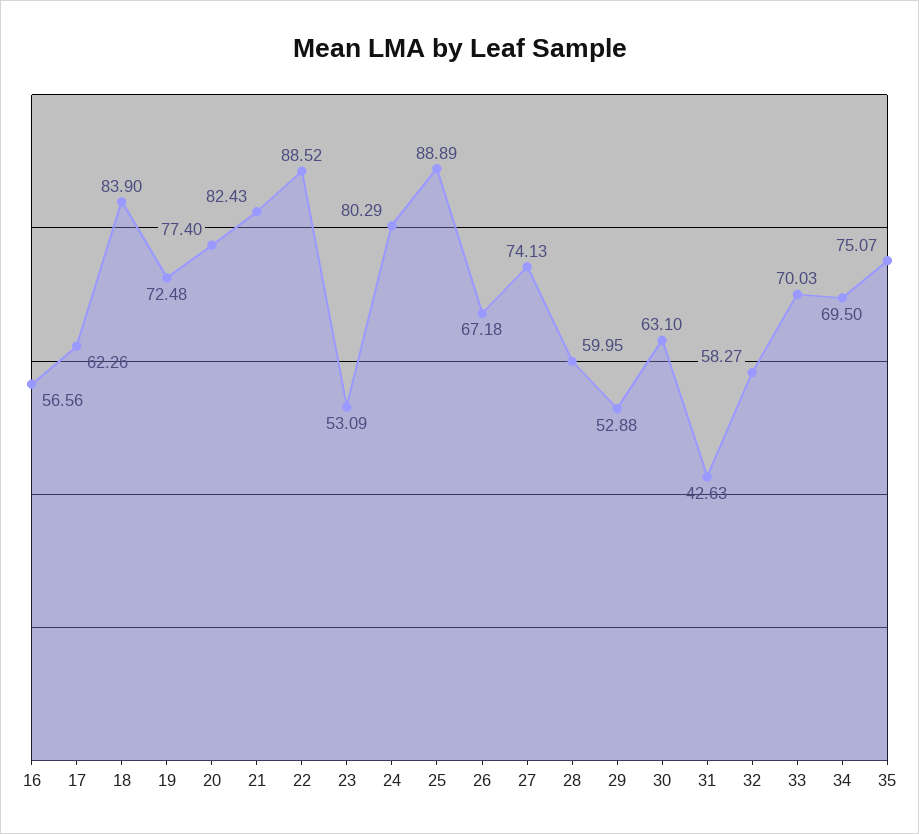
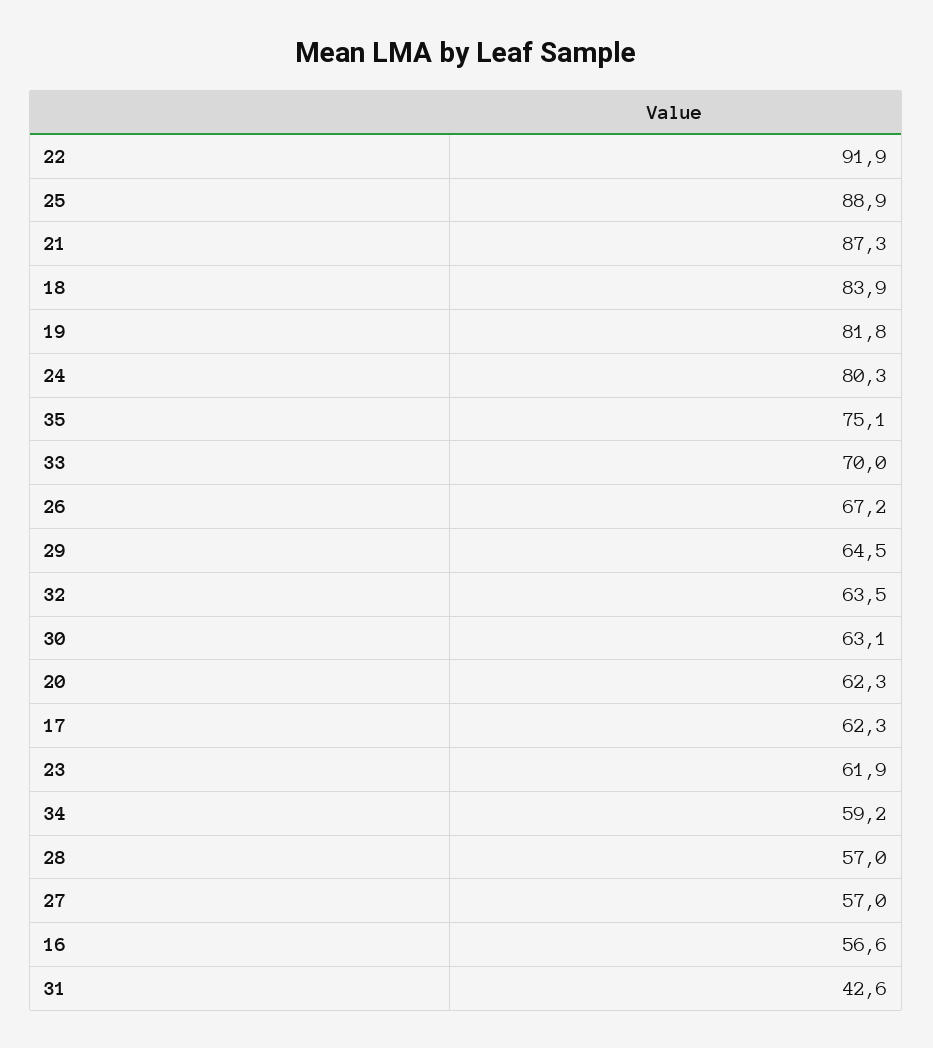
19: 72.48 -> 81.8
20: 77.4 -> 62.3
21: 82.43 -> 87.3
22: 88.52 -> 91.9
23: 53.09 -> 61.9
27: 74.13 -> 57
28: 59.95 -> 57
29: 52.88 -> 64.5
32: 58.27 -> 63.5
34: 69.5 -> 59.2

